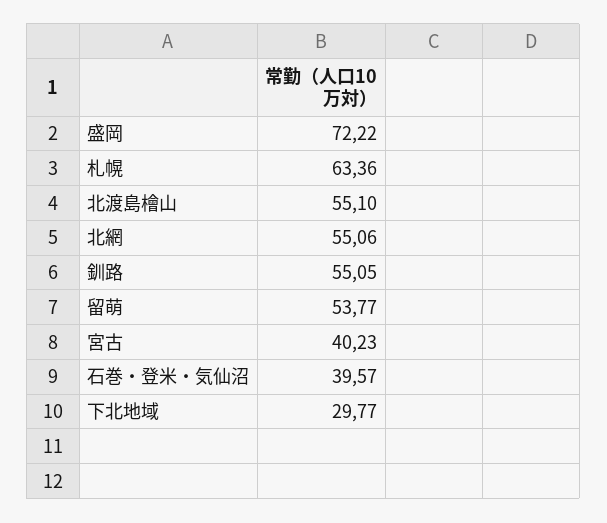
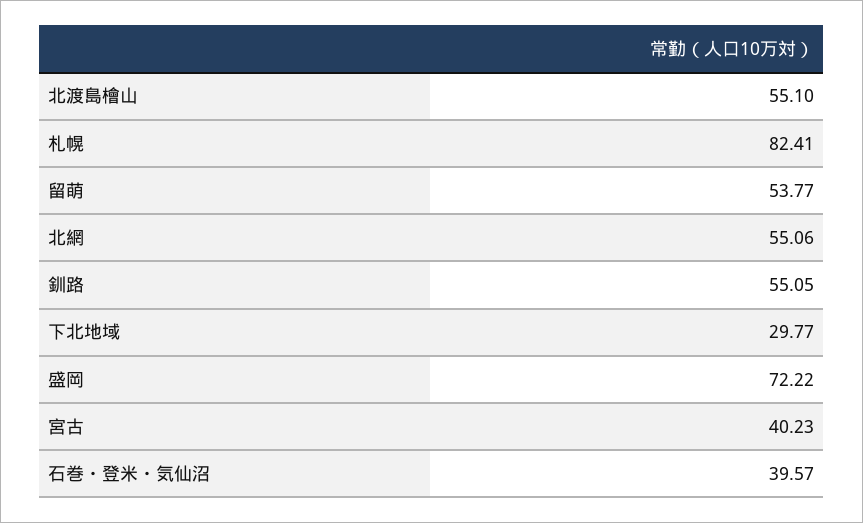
札幌: 63.36 -> 82.41

